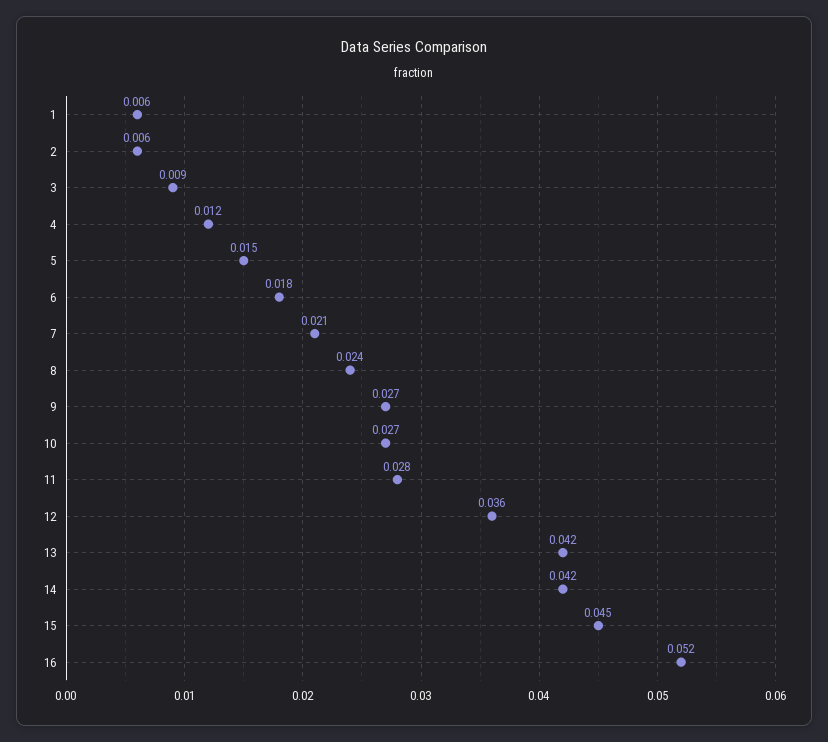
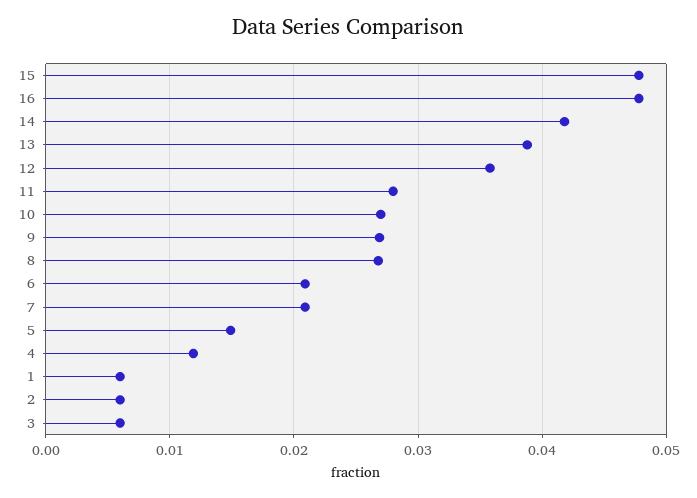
3: 0.009 -> 0.006
6: 0.018 -> 0.021
8: 0.024 -> 0.027
13: 0.042 -> 0.039
15: 0.045 -> 0.048
16: 0.052 -> 0.048

